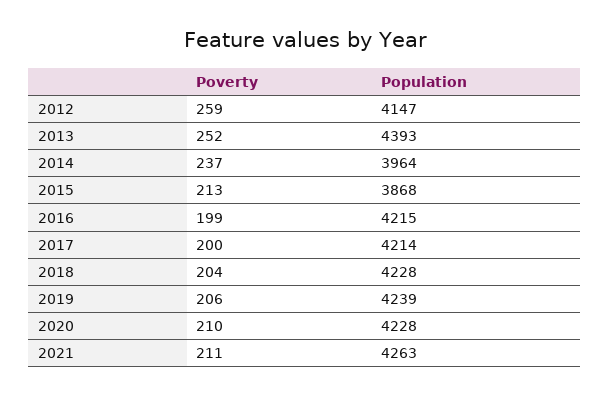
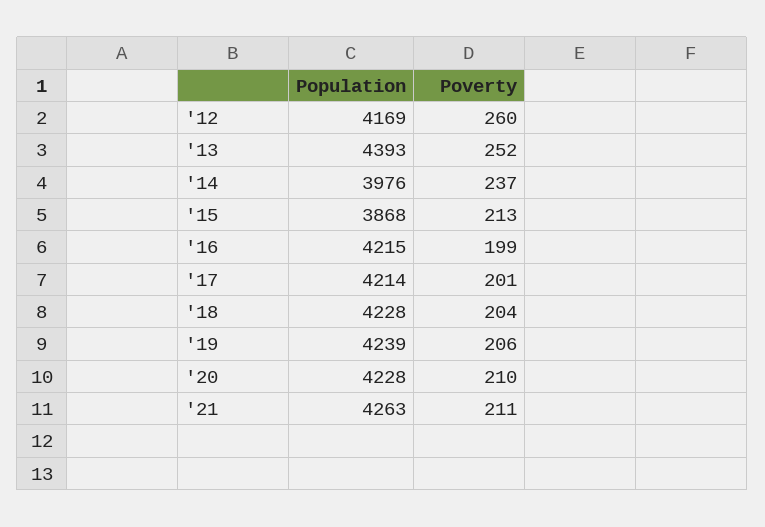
Poverty, 2012: 259 -> 260
Population, 2012: 4147 -> 4169
Population, 2014: 3964 -> 3976
Poverty, 2017: 200 -> 201

